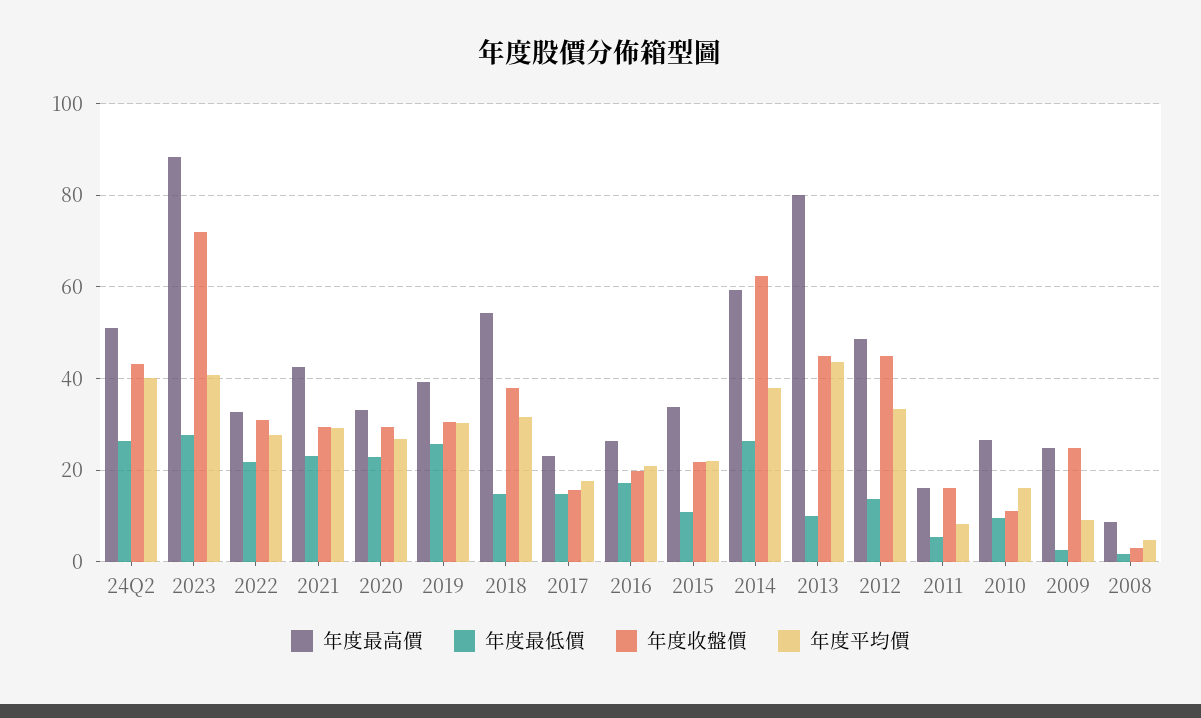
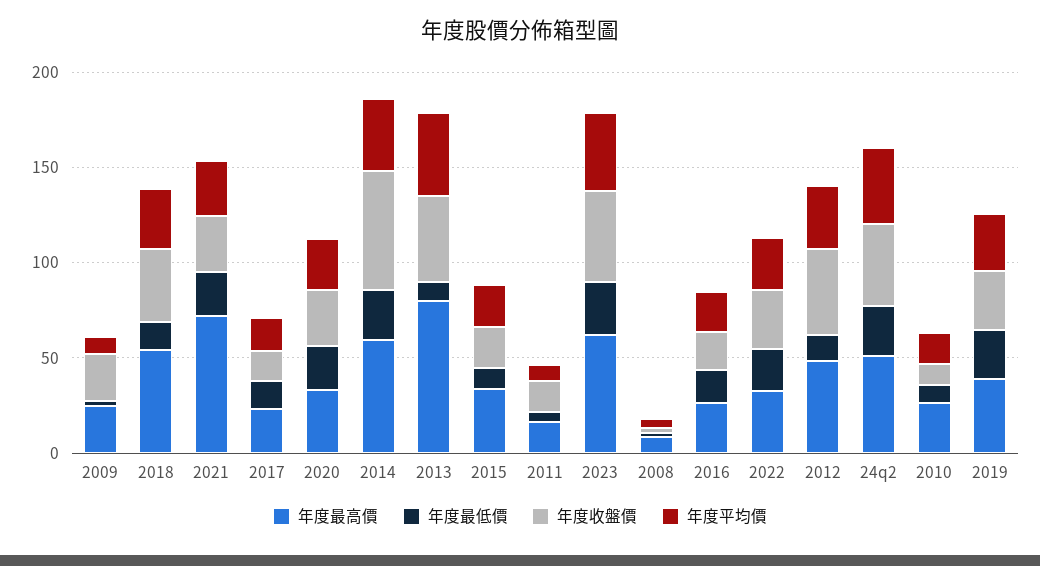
年度最高價, 2023: 88 -> 60
年度收盤價, 2023: 72 -> 50
年度最高價, 2021: 42 -> 70

